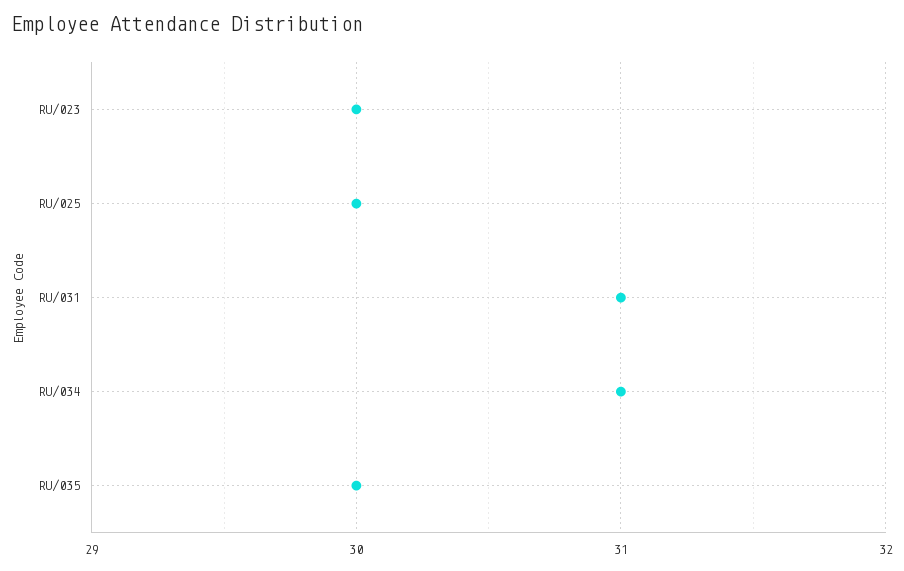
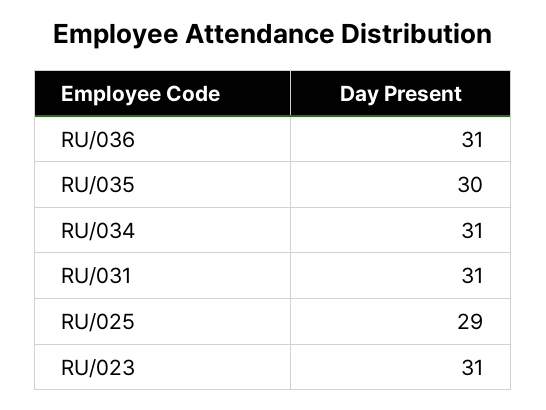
RU/023: 30 -> 31
RU/025: 30 -> 29
RU/036: none -> 31

